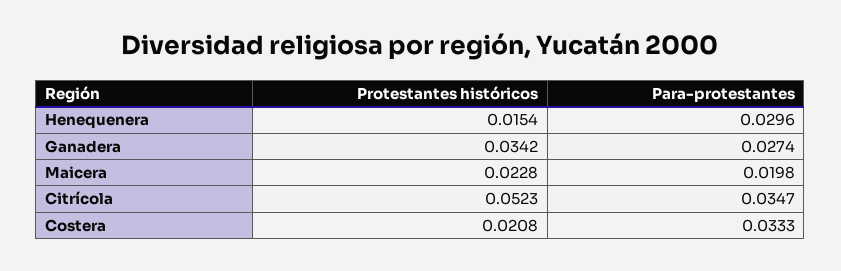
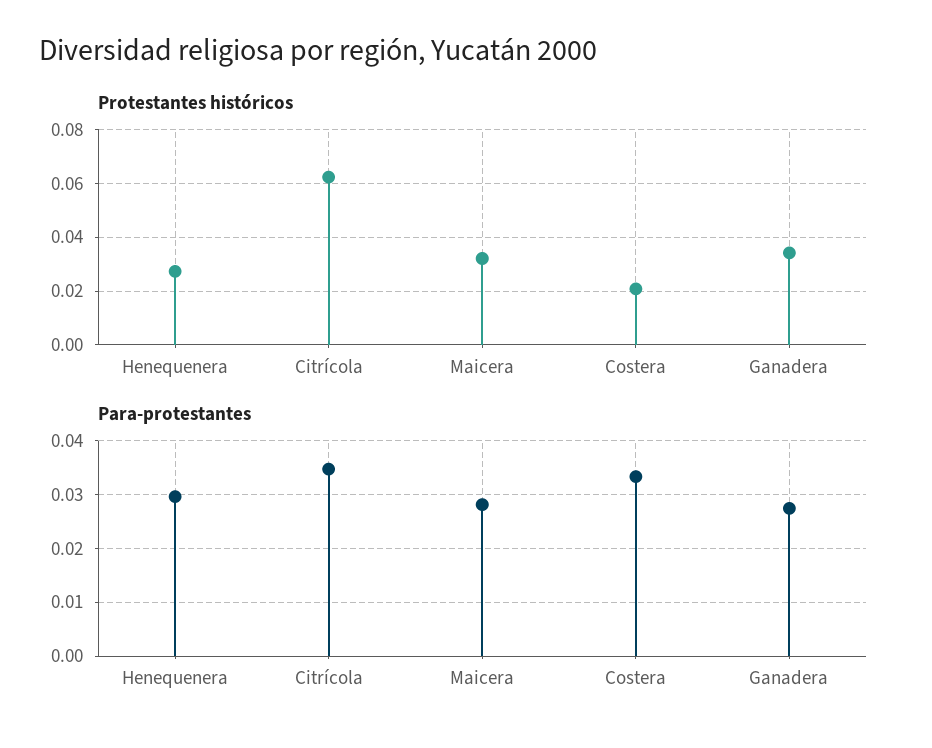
Protestantes históricos, Henequenera: 0.0154 -> 0.0275
Protestantes históricos, Maicera: 0.0228 -> 0.0325
Para-protestantes, Maicera: 0.0198 -> 0.028
Protestantes históricos, Citrícola: 0.0523 -> 0.0625

